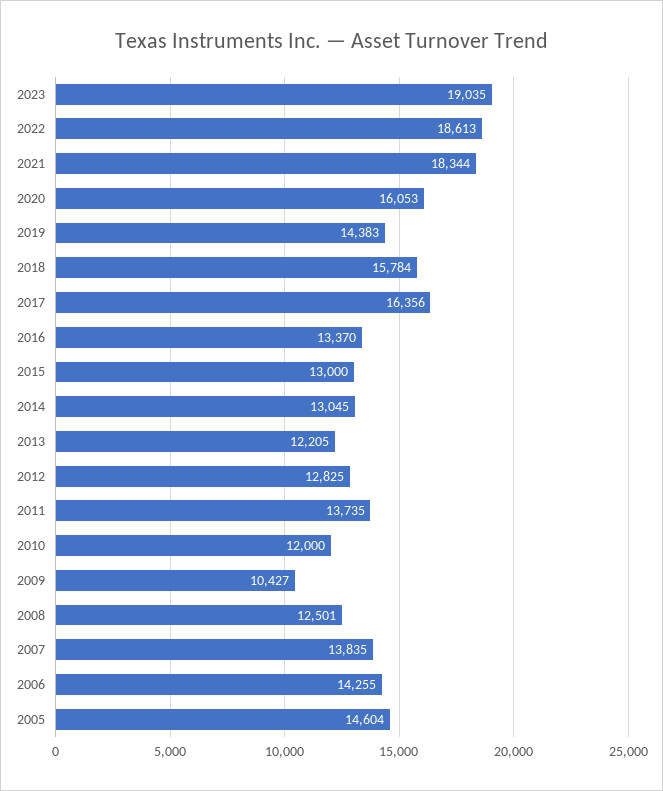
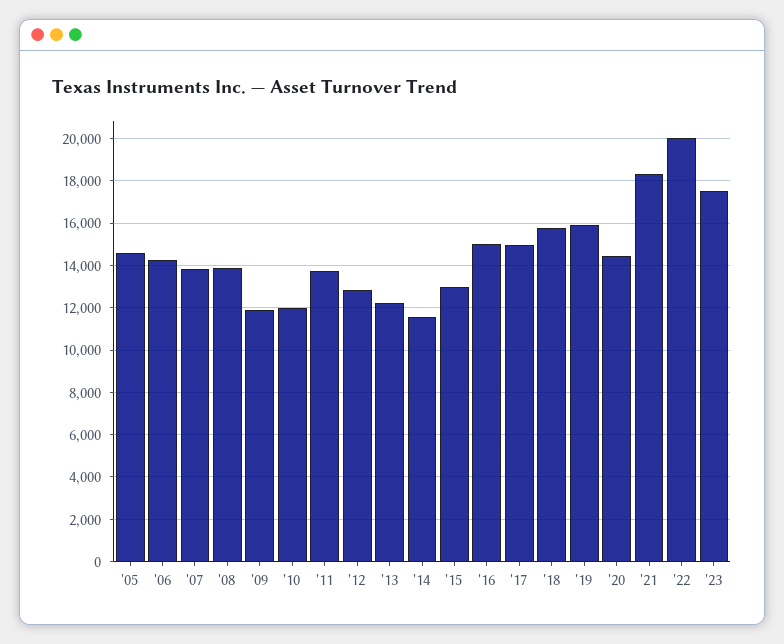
2023: 19035 -> 17500
2022: 18613 -> 20000
2020: 16053 -> 14500
2019: 14383 -> 16000
2017: 16356 -> 15000
2016: 13370 -> 15000
2014: 13045 -> 11500
2009: 10427 -> 12000
2008: 12501 -> 14000

